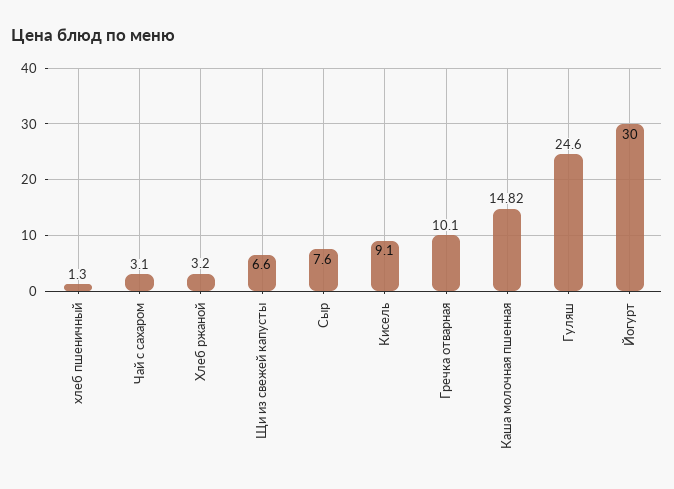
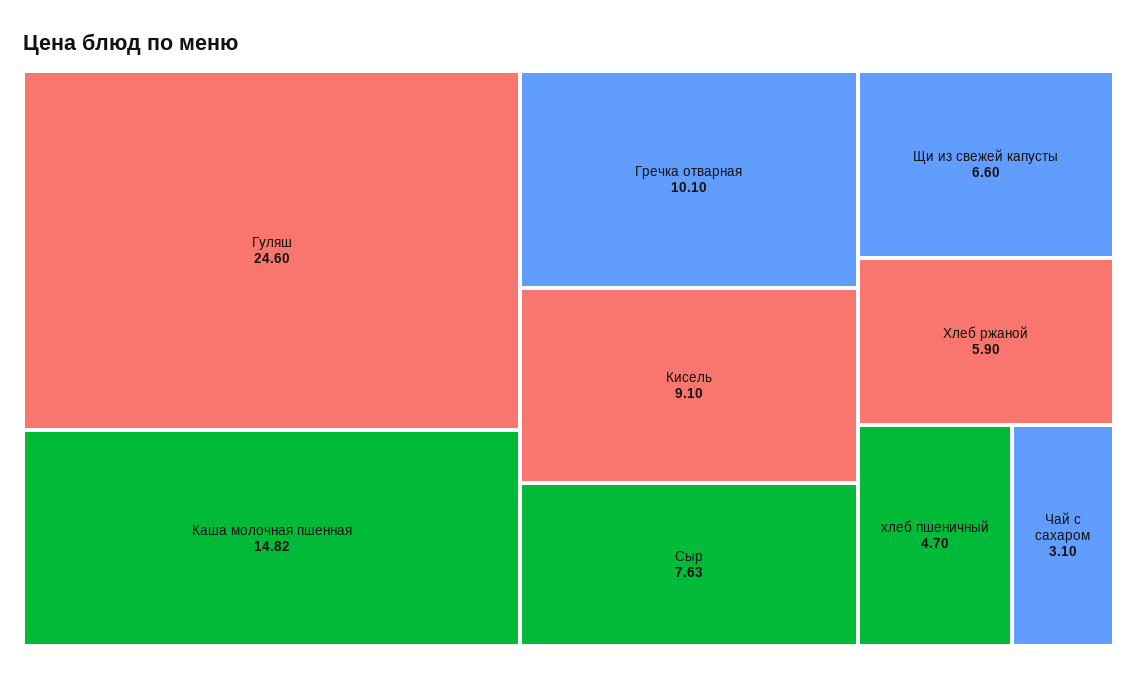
хлеб пшеничный: 1.3 -> 4.7
Хлеб ржаной: 3.2 -> 5.9
Сыр: 7.6 -> 7.63
Йогурт: 30 -> none

